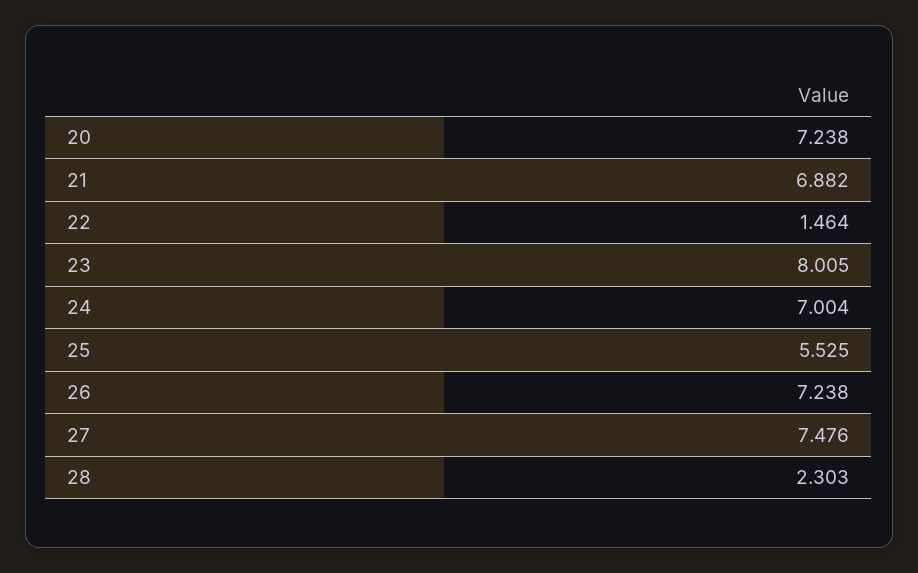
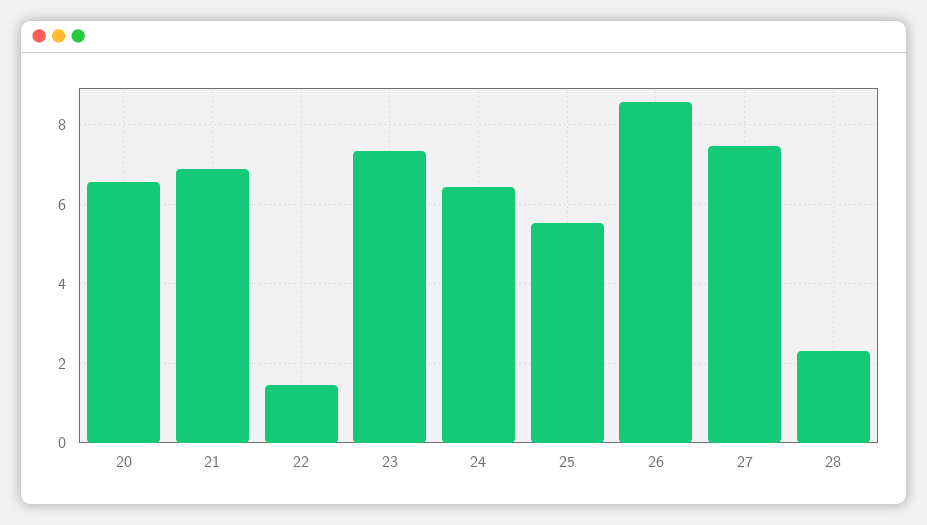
20: 7.238 -> 6.6
23: 8.005 -> 7.4
24: 7.004 -> 6.4
26: 7.238 -> 8.6

